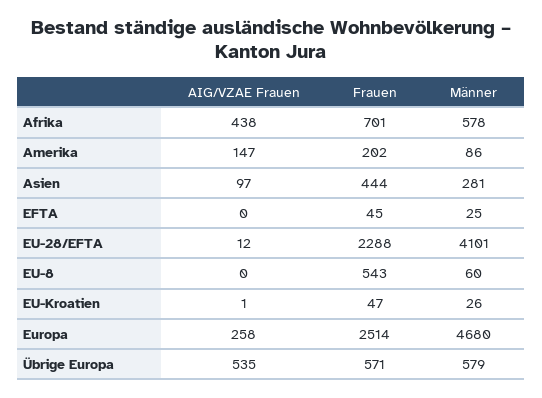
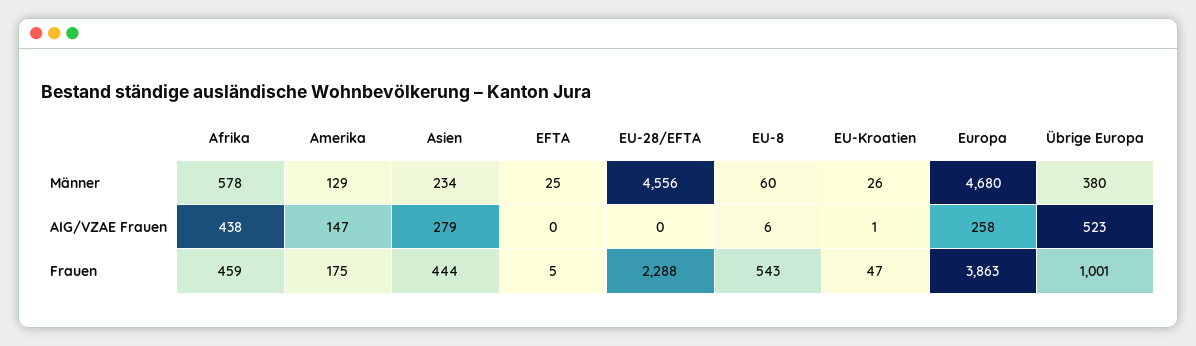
Frauen, Afrika: 701 -> 459
Frauen, Amerika: 202 -> 175
Männer, Amerika: 86 -> 129
AIG/VZAE Frauen, Asien: 97 -> 279
Männer, Asien: 281 -> 234
Frauen, EFTA: 45 -> 5
AIG/VZAE Frauen, EU-28/EFTA: 12 -> 0
Männer, EU-28/EFTA: 4101 -> 4556
AIG/VZAE Frauen, EU-8: 0 -> 6
Frauen, Europa: 2514 -> 3863
AIG/VZAE Frauen, Übrige Europa: 535 -> 523
Frauen, Übrige Europa: 571 -> 1001
Männer, Übrige Europa: 579 -> 380

